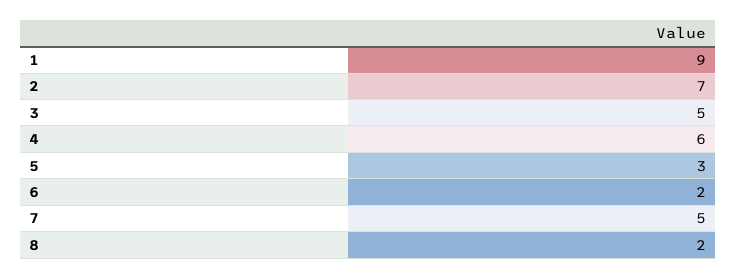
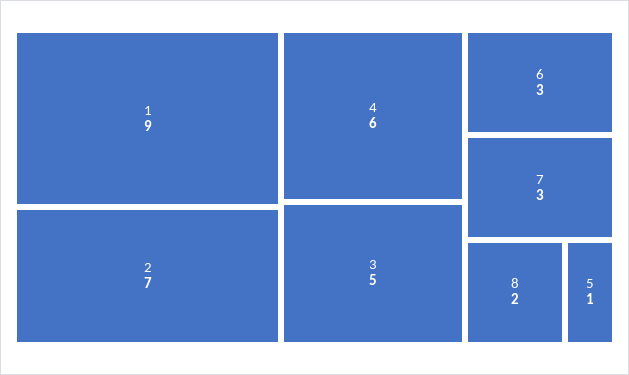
5: 3 -> 1
6: 2 -> 3
7: 5 -> 3

